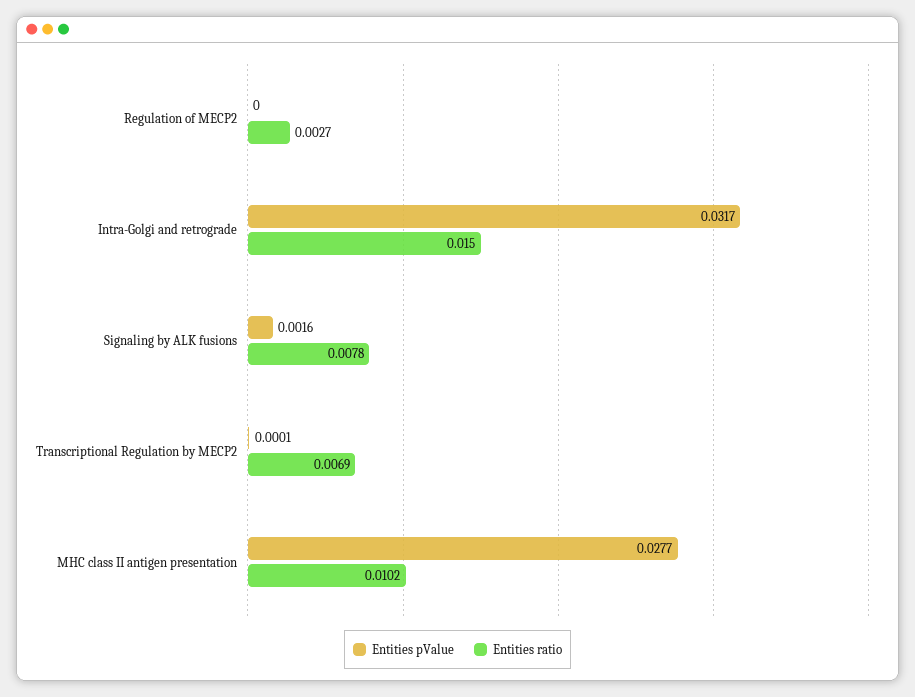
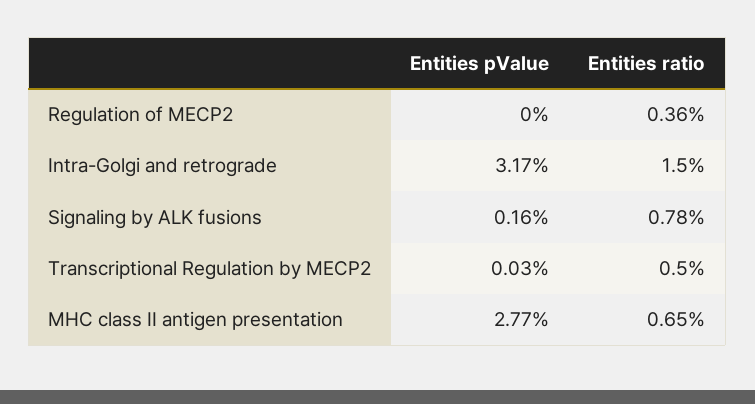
Entities ratio, Regulation of MECP2: 0.0027 -> 0.0036
Entities pValue, Transcriptional Regulation by MECP2: 0.0001 -> 0.0003
Entities ratio, Transcriptional Regulation by MECP2: 0.0069 -> 0.005
Entities ratio, MHC class II antigen presentation: 0.0102 -> 0.0065

